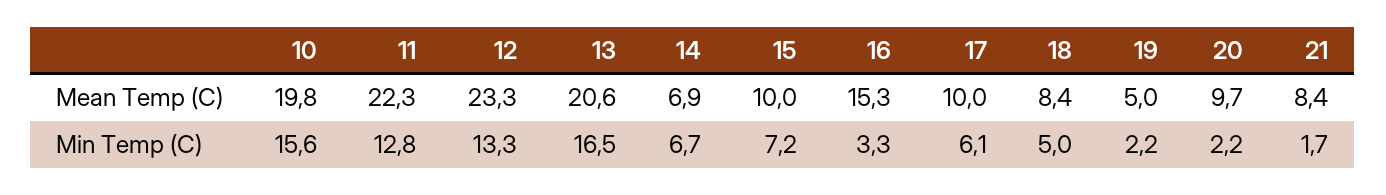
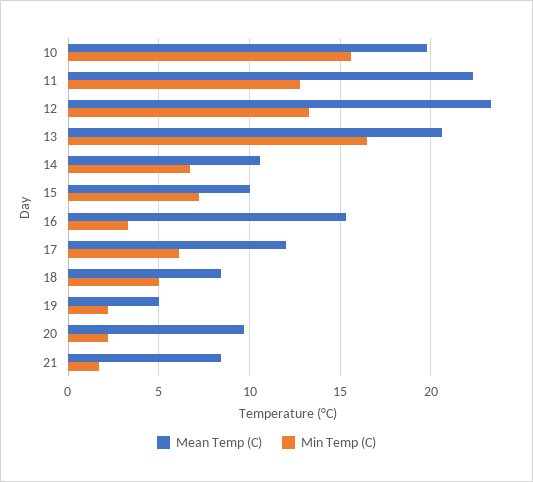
Mean Temp (C), 14: 6.9 -> 10.5
Mean Temp (C), 17: 10 -> 12

